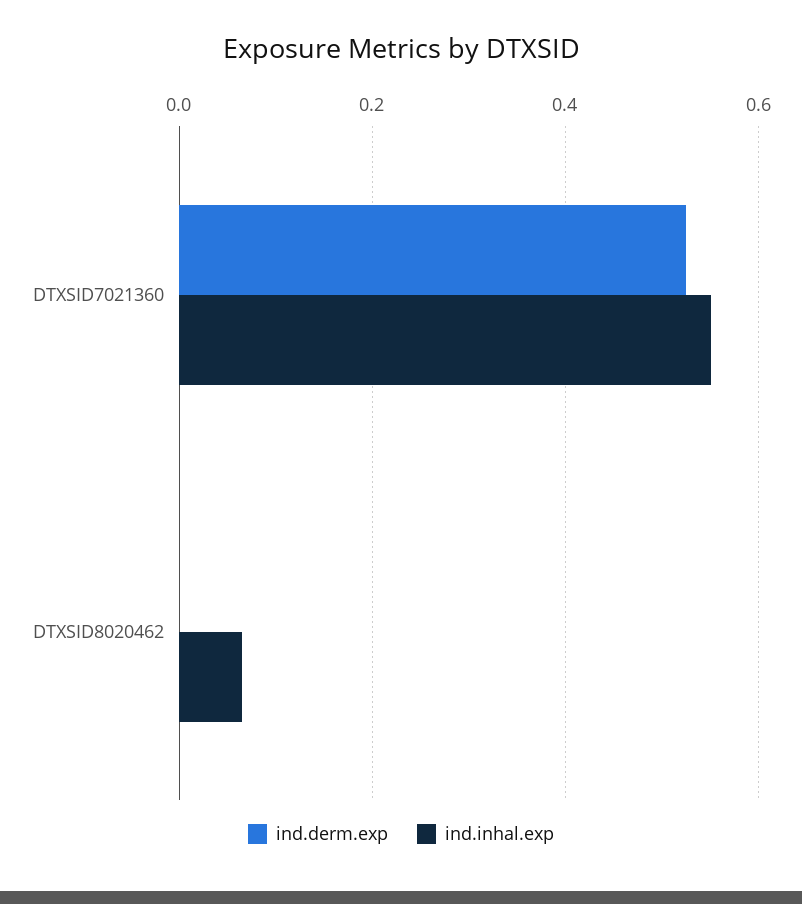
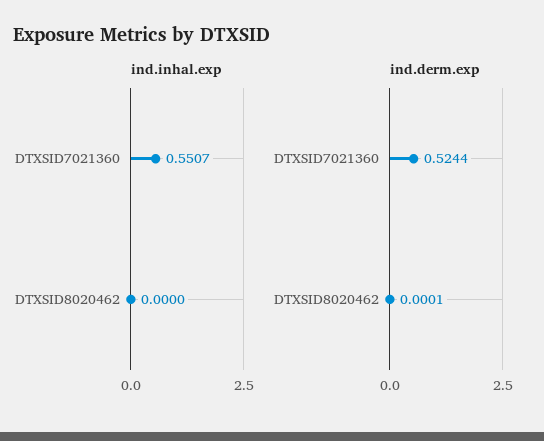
ind.inhal.exp, DTXSID8020462: 0.06 -> 0

